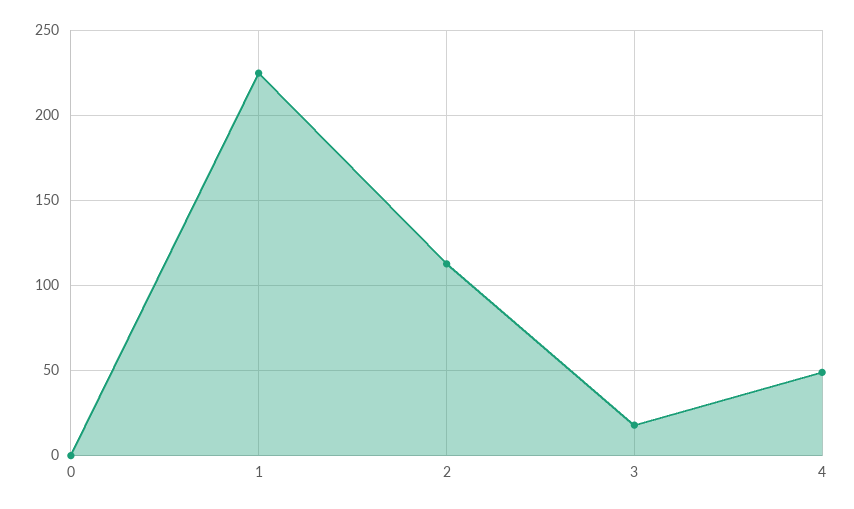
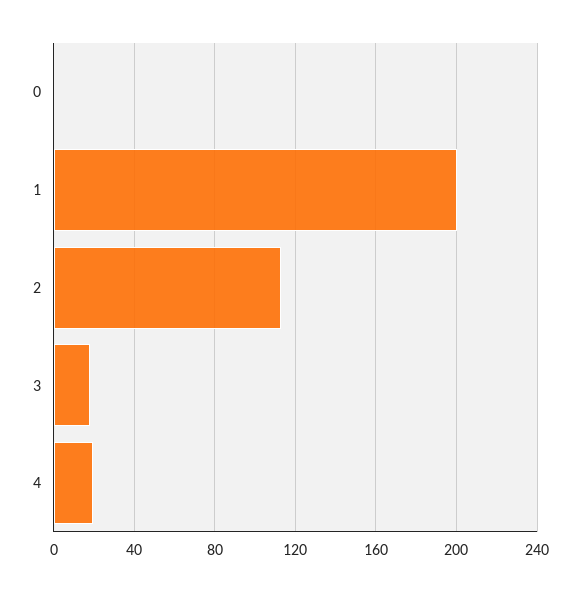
1: 225 -> 200
4: 50 -> 20

